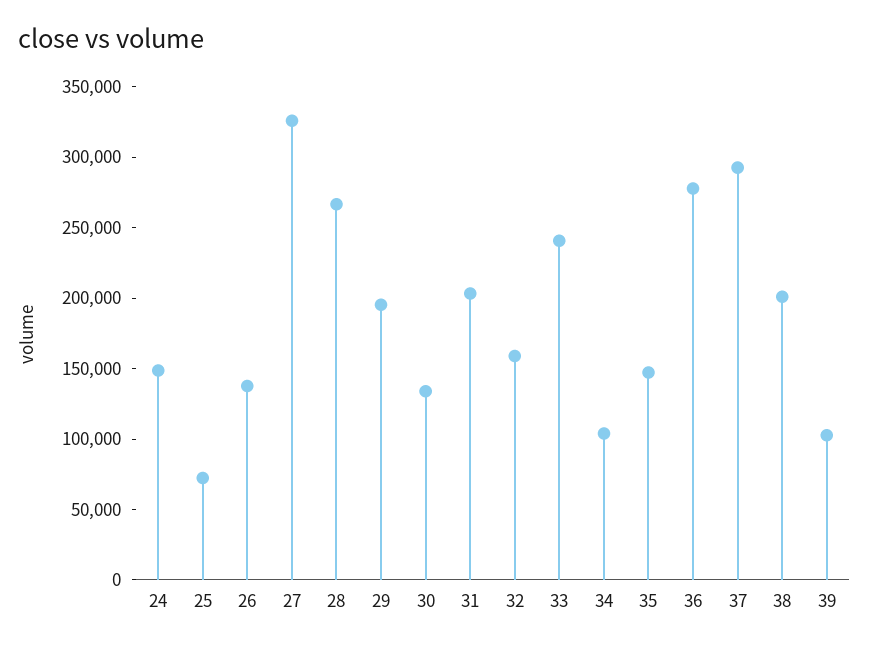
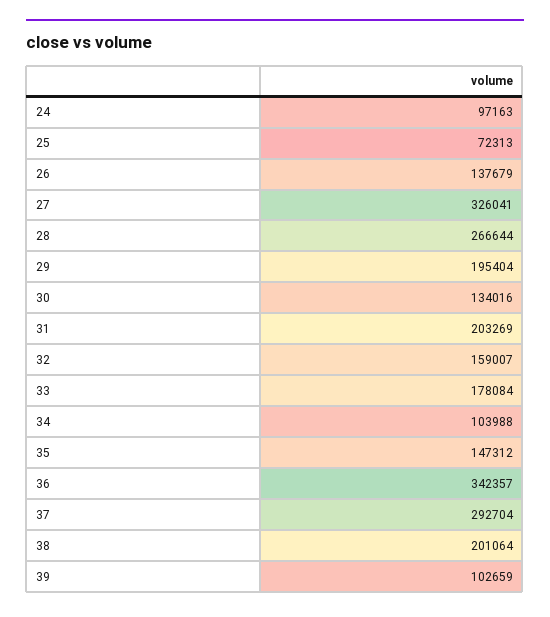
24: 150000 -> 97163
33: 240000 -> 178084
36: 280000 -> 342357

